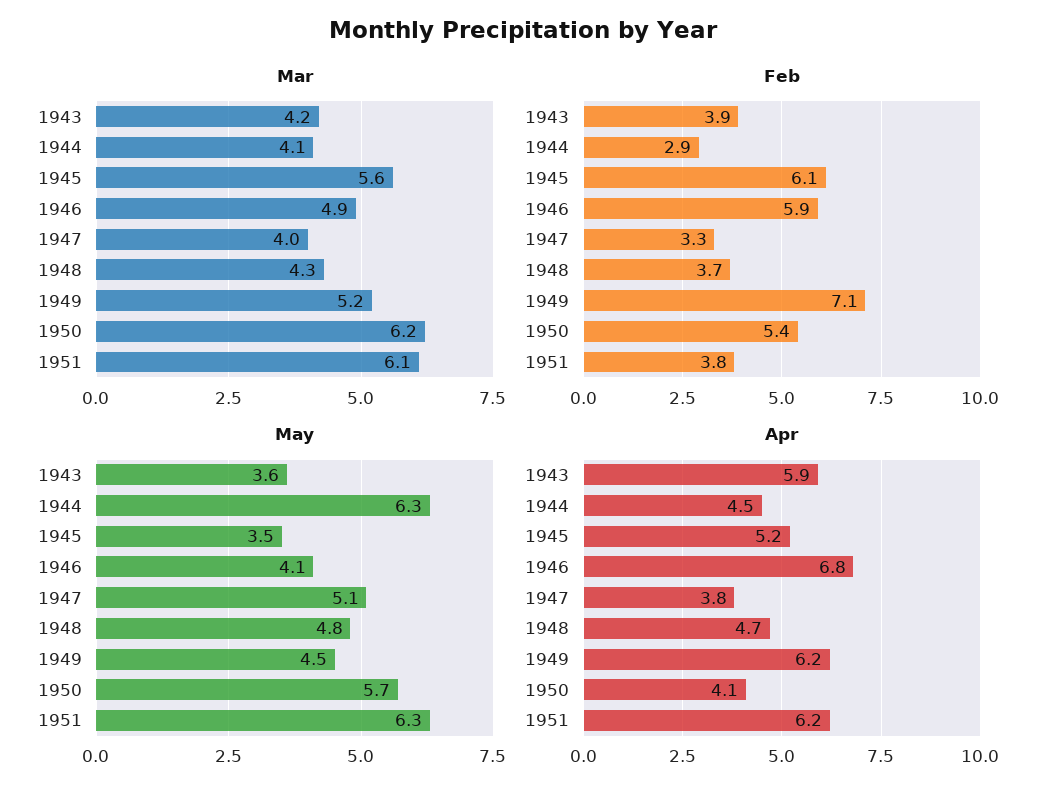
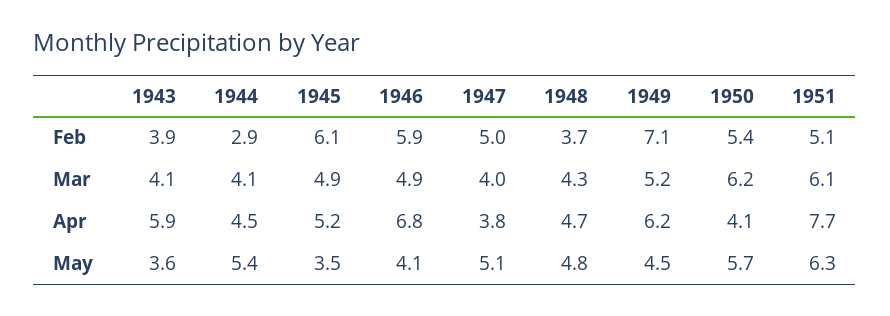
Mar, 1943: 4.2 -> 4.1
Mar, 1945: 5.6 -> 4.9
Feb, 1947: 3.3 -> 5
Feb, 1951: 3.8 -> 5.1
May, 1944: 6.3 -> 5.4
Apr, 1951: 6.2 -> 7.7

